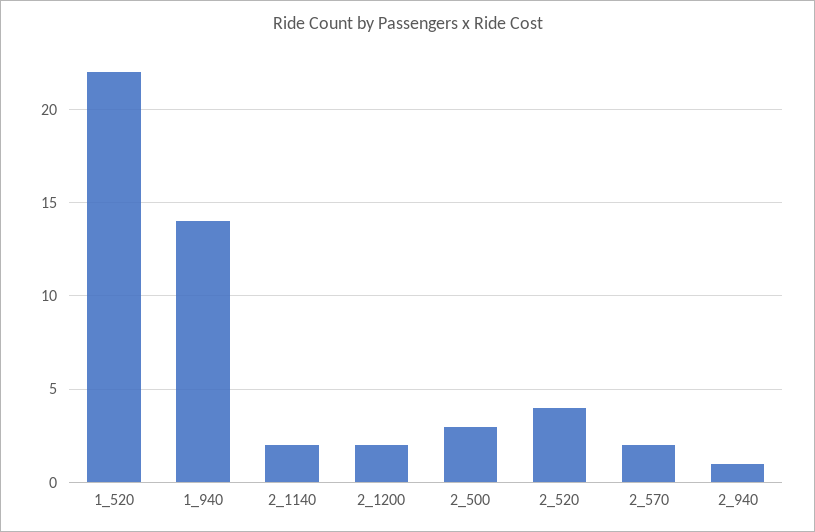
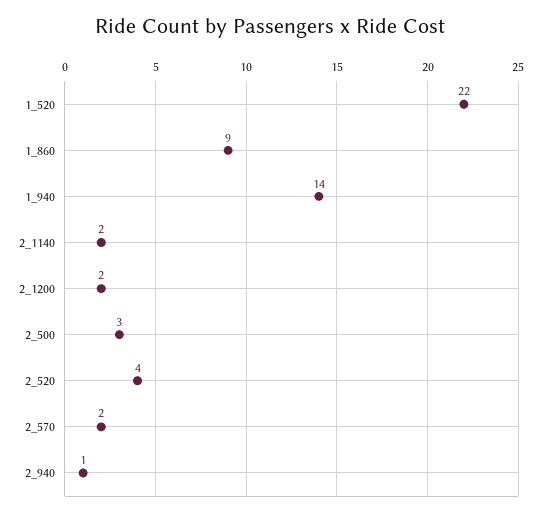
1_860: none -> 9

